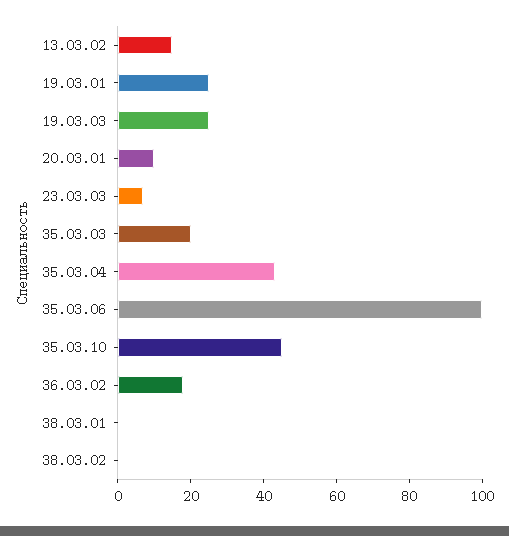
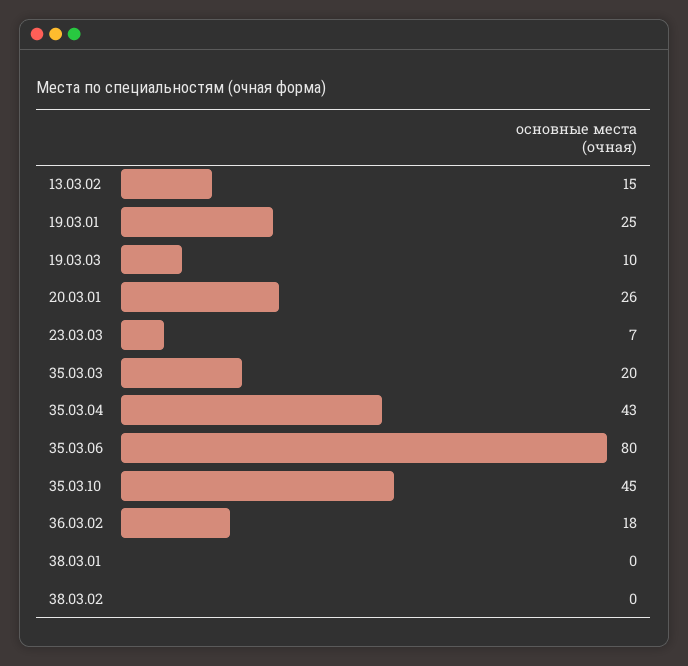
19.03.03: 25 -> 10
20.03.01: 10 -> 26
35.03.06: 100 -> 80

